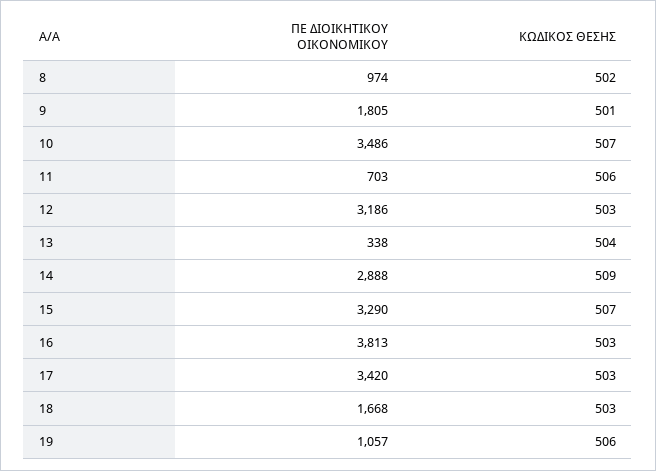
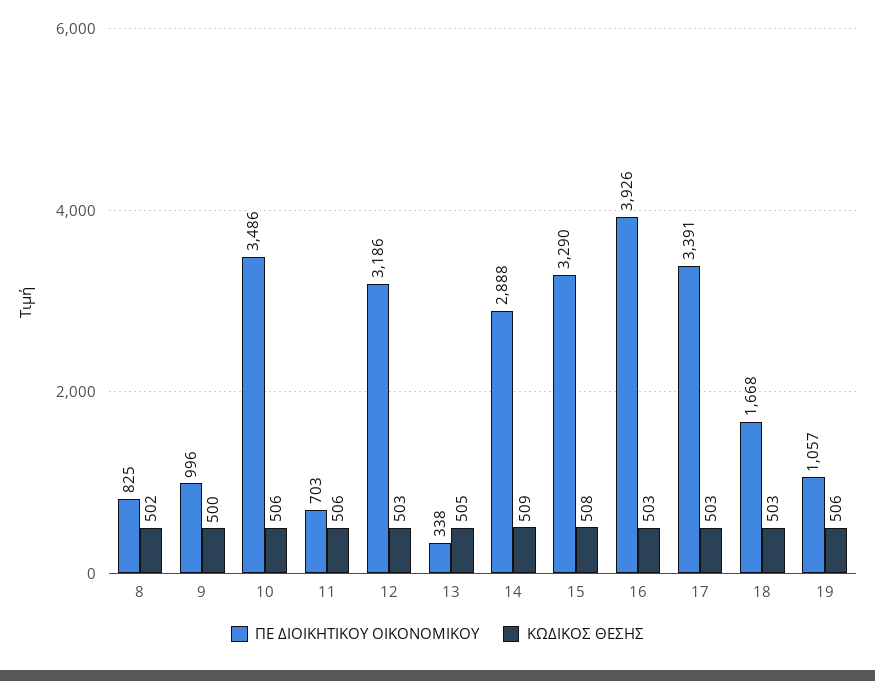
ΠΕ ΔΙΟΙΚΗΤΙΚΟΥ ΟΙΚΟΝΟΜΙΚΟΥ, 8: 974 -> 825
ΠΕ ΔΙΟΙΚΗΤΙΚΟΥ ΟΙΚΟΝΟΜΙΚΟΥ, 9: 1805 -> 996
ΚΩΔΙΚΟΣ ΘΕΣΗΣ, 9: 501 -> 500
ΚΩΔΙΚΟΣ ΘΕΣΗΣ, 10: 507 -> 506
ΚΩΔΙΚΟΣ ΘΕΣΗΣ, 13: 504 -> 505
ΚΩΔΙΚΟΣ ΘΕΣΗΣ, 15: 507 -> 508
ΠΕ ΔΙΟΙΚΗΤΙΚΟΥ ΟΙΚΟΝΟΜΙΚΟΥ, 16: 3813 -> 3926
ΠΕ ΔΙΟΙΚΗΤΙΚΟΥ ΟΙΚΟΝΟΜΙΚΟΥ, 17: 3420 -> 3391

